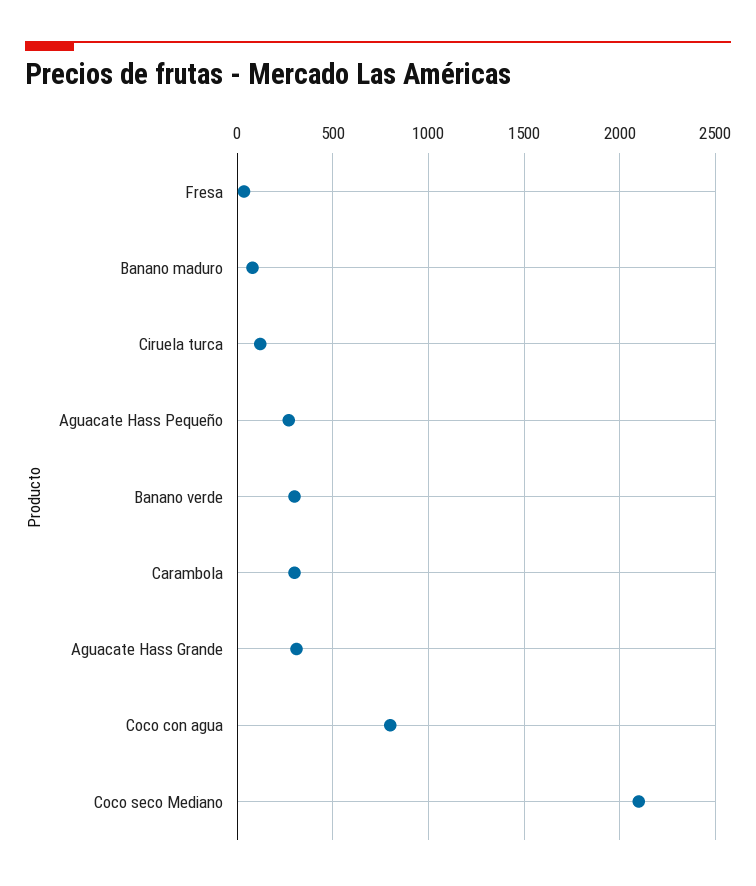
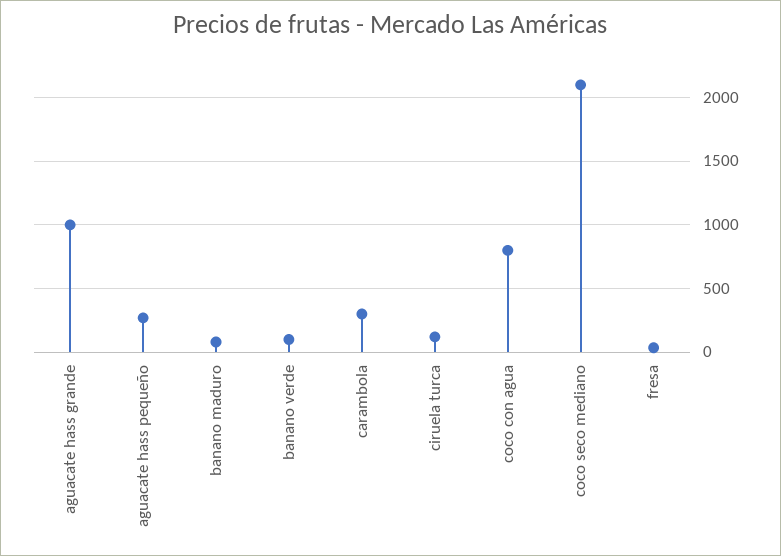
Banano verde: 300 -> 100
Aguacate Hass Grande: 300 -> 1000

